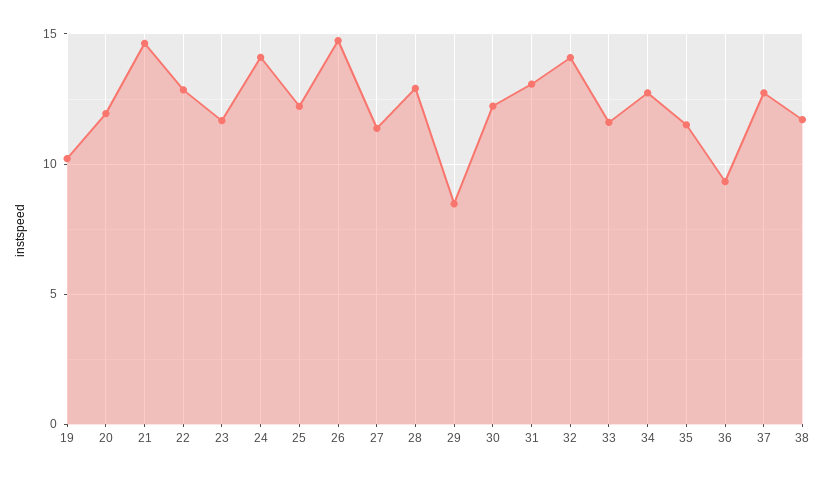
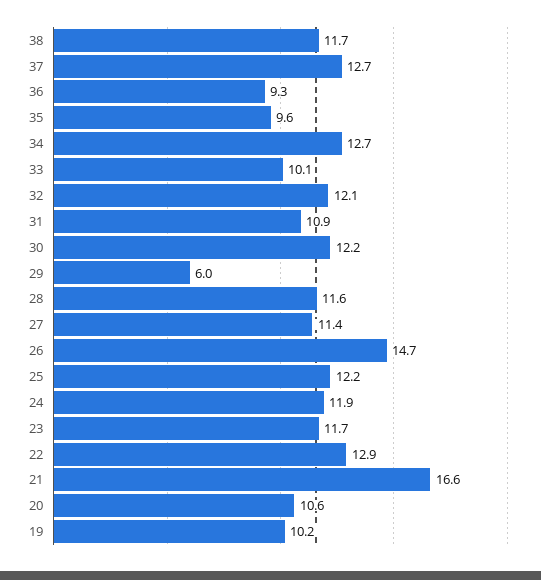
20: 12 -> 10.6
21: 14.5 -> 16.6
24: 14 -> 11.9
28: 13 -> 11.6
29: 8.5 -> 6
31: 13 -> 10.9
32: 14 -> 12.1
33: 11.5 -> 10.1
35: 11.5 -> 9.6

